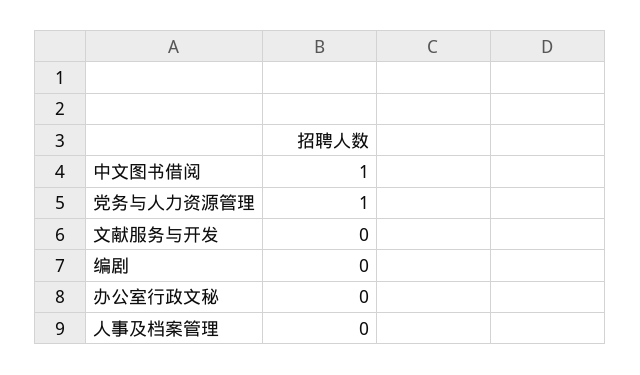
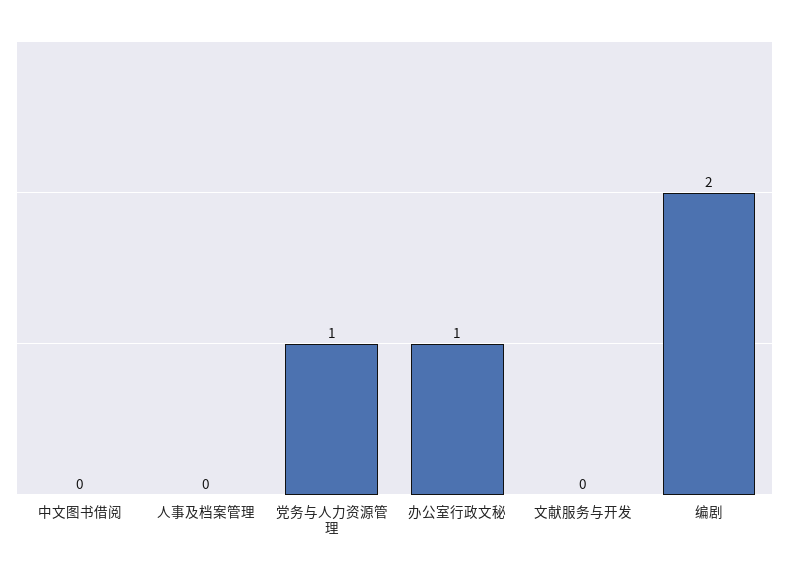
中文图书借阅: 1 -> 0
编剧: 0 -> 2
办公室行政文秘: 0 -> 1

